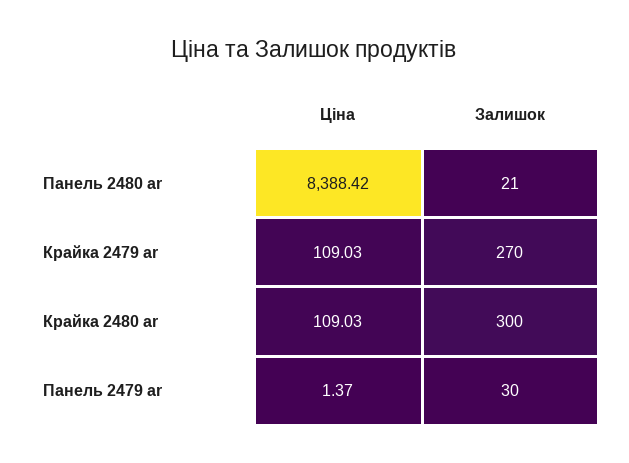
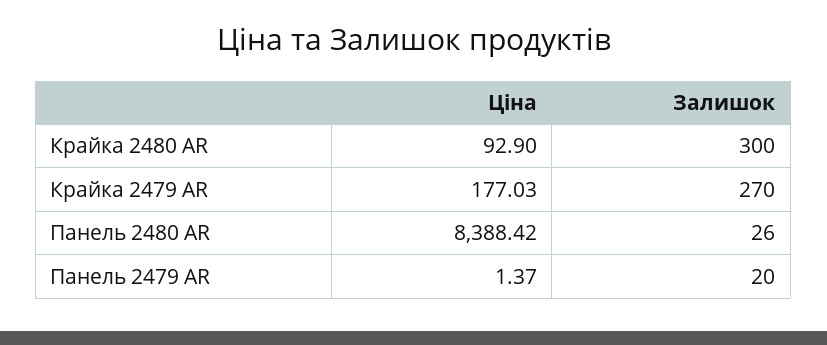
Залишок, Панель 2480 ar: 21 -> 26
Ціна, Крайка 2479 ar: 109.03 -> 177.03
Ціна, Крайка 2480 ar: 109.03 -> 92.9
Залишок, Панель 2479 ar: 30 -> 20

